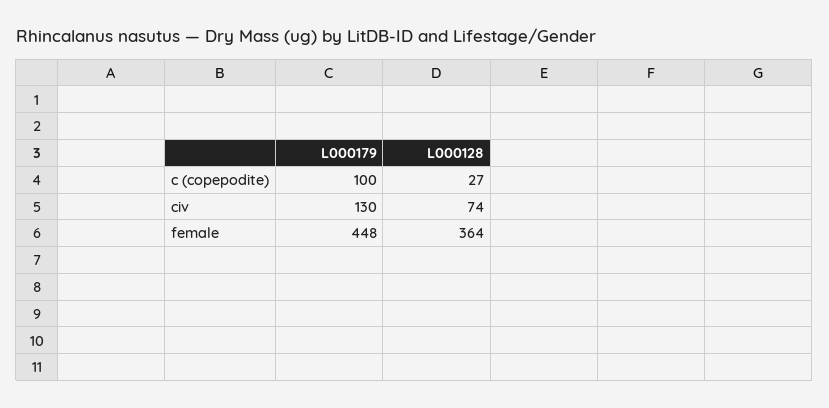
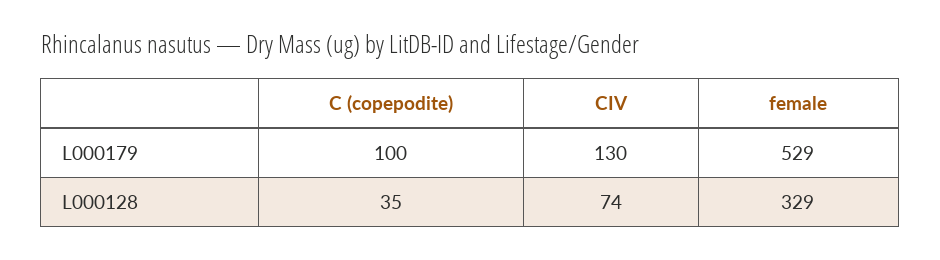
L000128, c (copepodite): 27 -> 35
L000179, female: 448 -> 529
L000128, female: 364 -> 329

